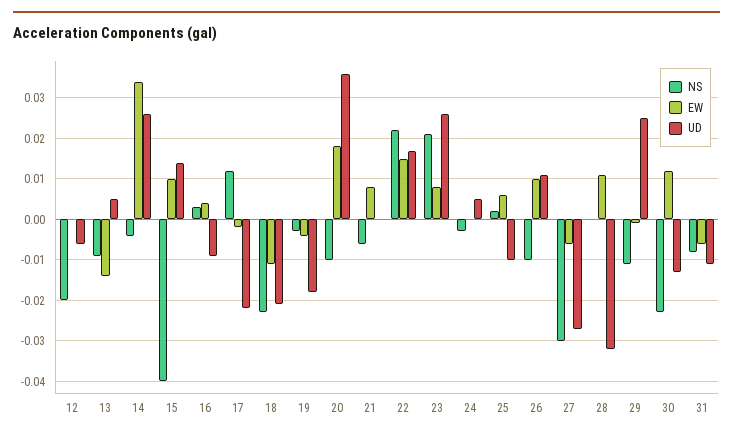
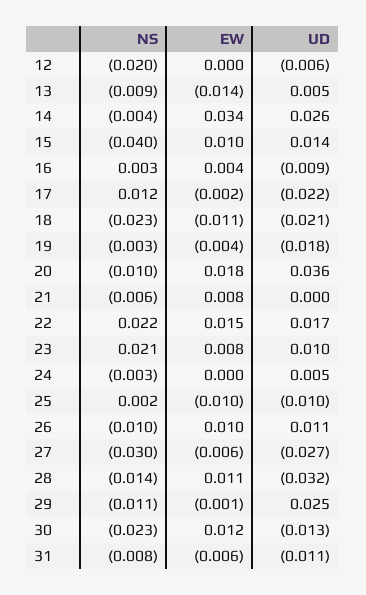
UD, 23: 0.025 -> 0.01
EW, 25: 0.005 -> -0.01
NS, 28: 0 -> -0.014

